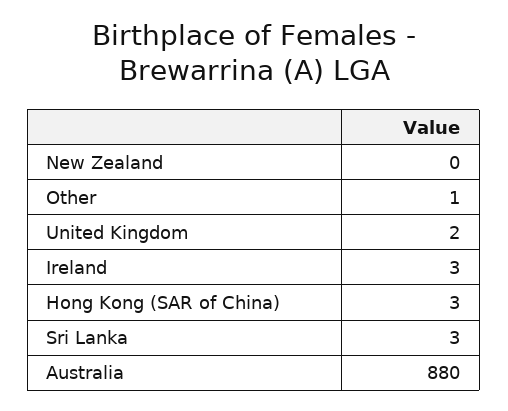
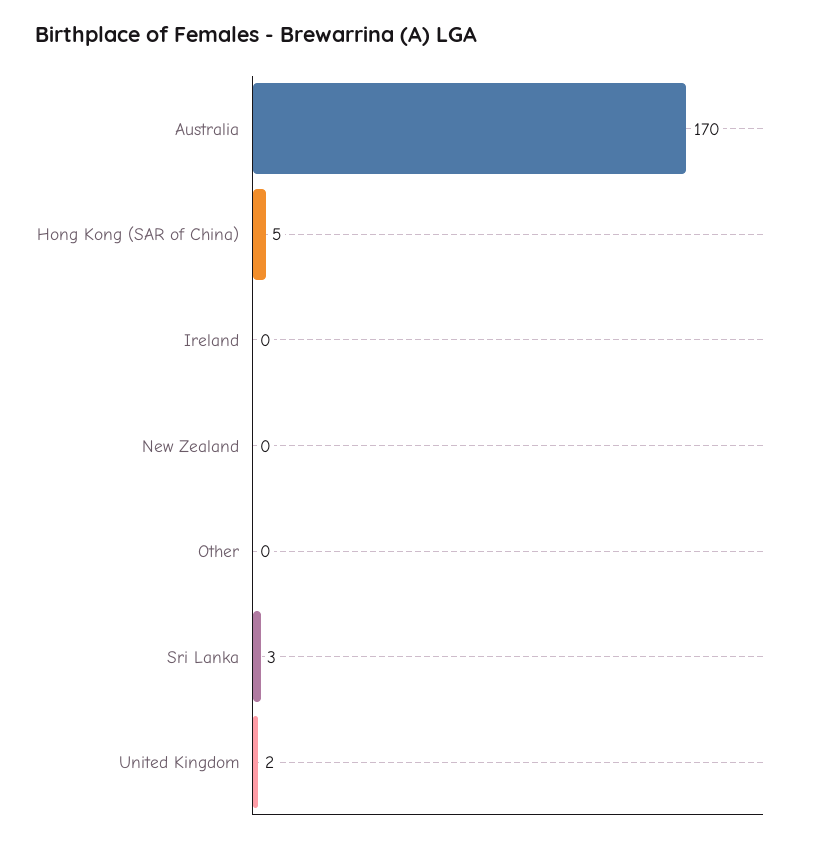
Other: 1 -> 0
Ireland: 3 -> 0
Hong Kong (SAR of China): 3 -> 5
Australia: 880 -> 170

